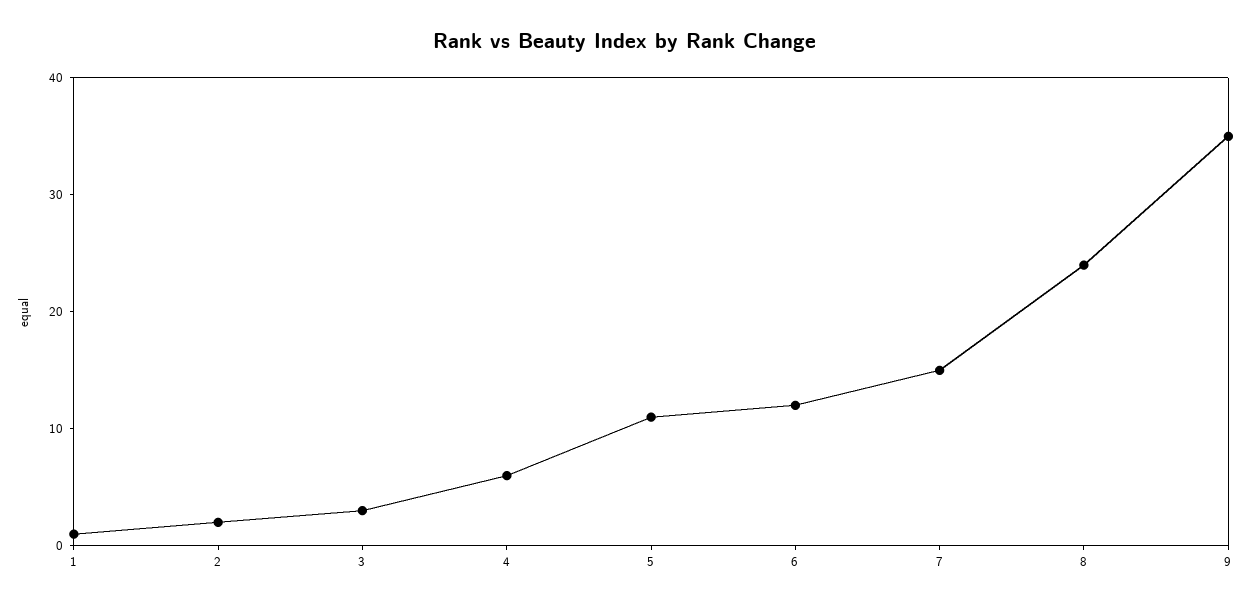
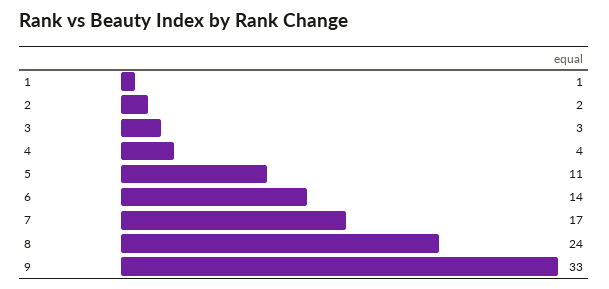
4: 6 -> 4
6: 12 -> 14
7: 15 -> 17
9: 35 -> 33

